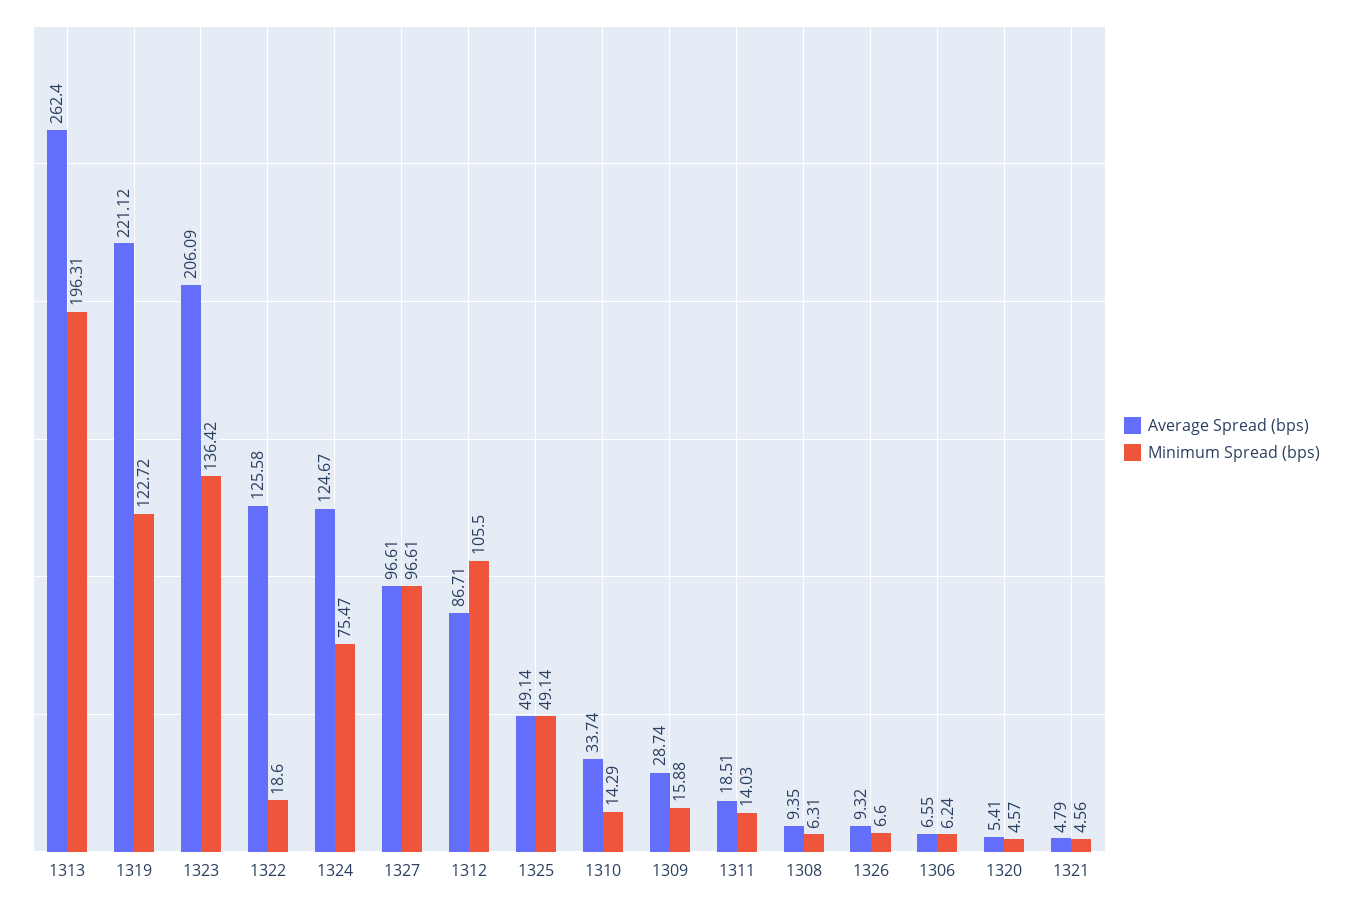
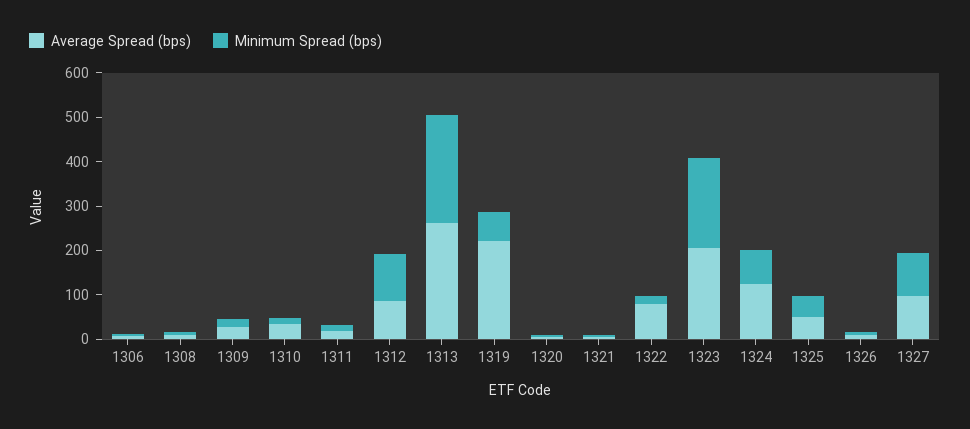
Minimum Spread (bps), 1313: 196.31 -> 240
Minimum Spread (bps), 1319: 122.72 -> 60
Minimum Spread (bps), 1323: 136.42 -> 200
Average Spread (bps), 1322: 125.58 -> 80

